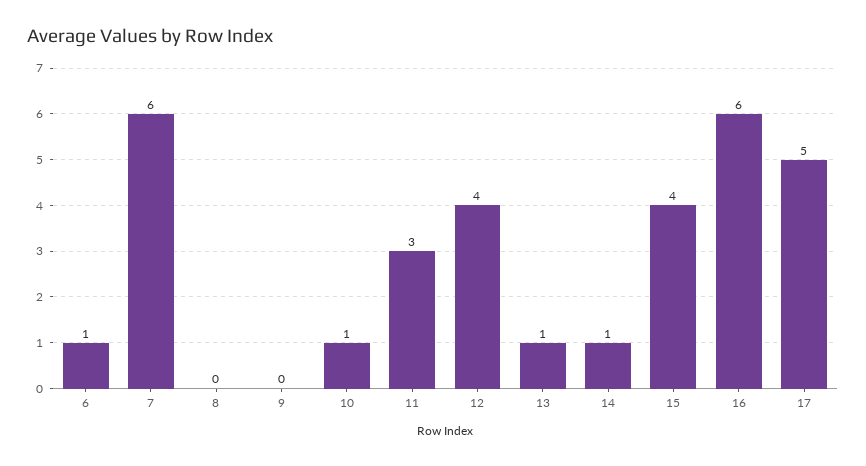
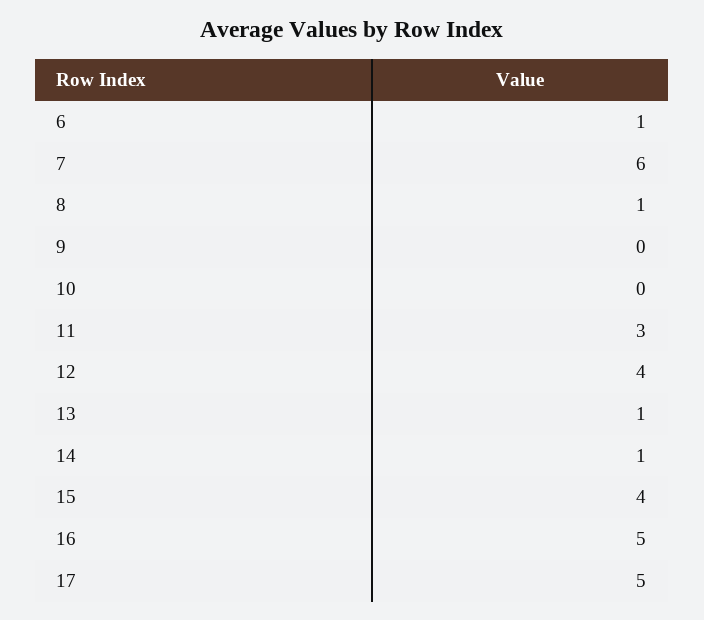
8: 0 -> 1
10: 1 -> 0
16: 6 -> 5

